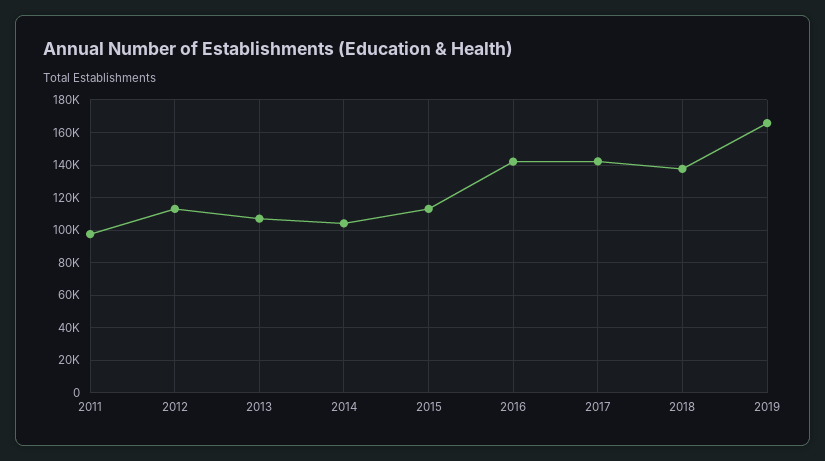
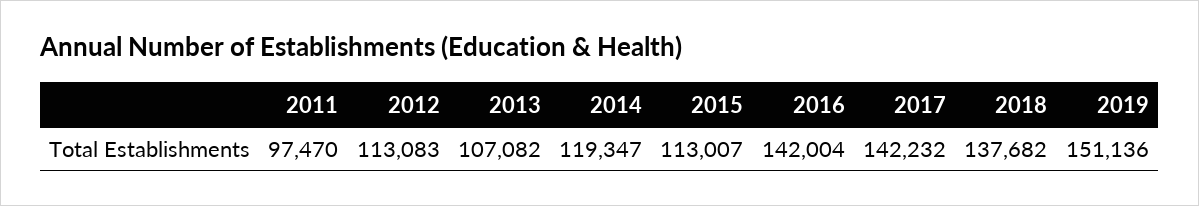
2014: 105000 -> 119347
2019: 165000 -> 151136

